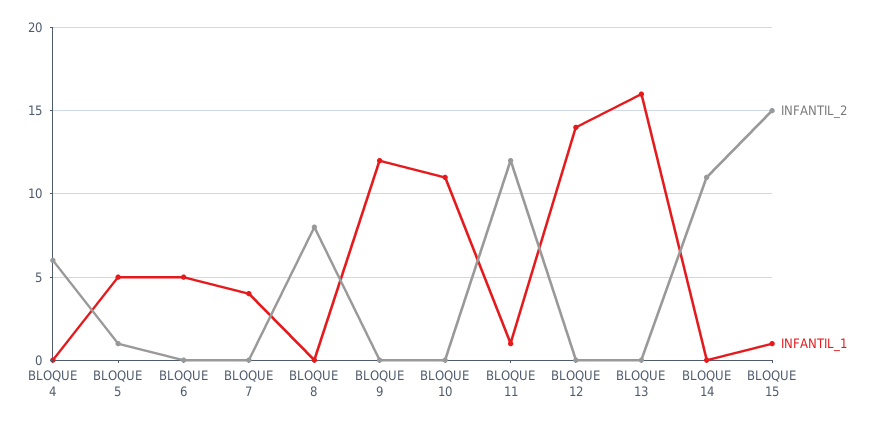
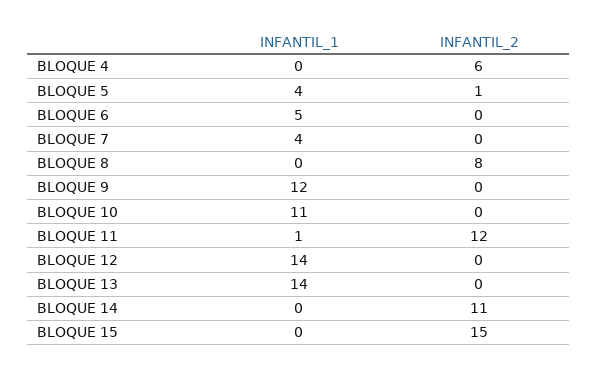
INFANTIL_1, BLOQUE 5: 5 -> 4
INFANTIL_1, BLOQUE 13: 16 -> 14
INFANTIL_1, BLOQUE 15: 1 -> 0

